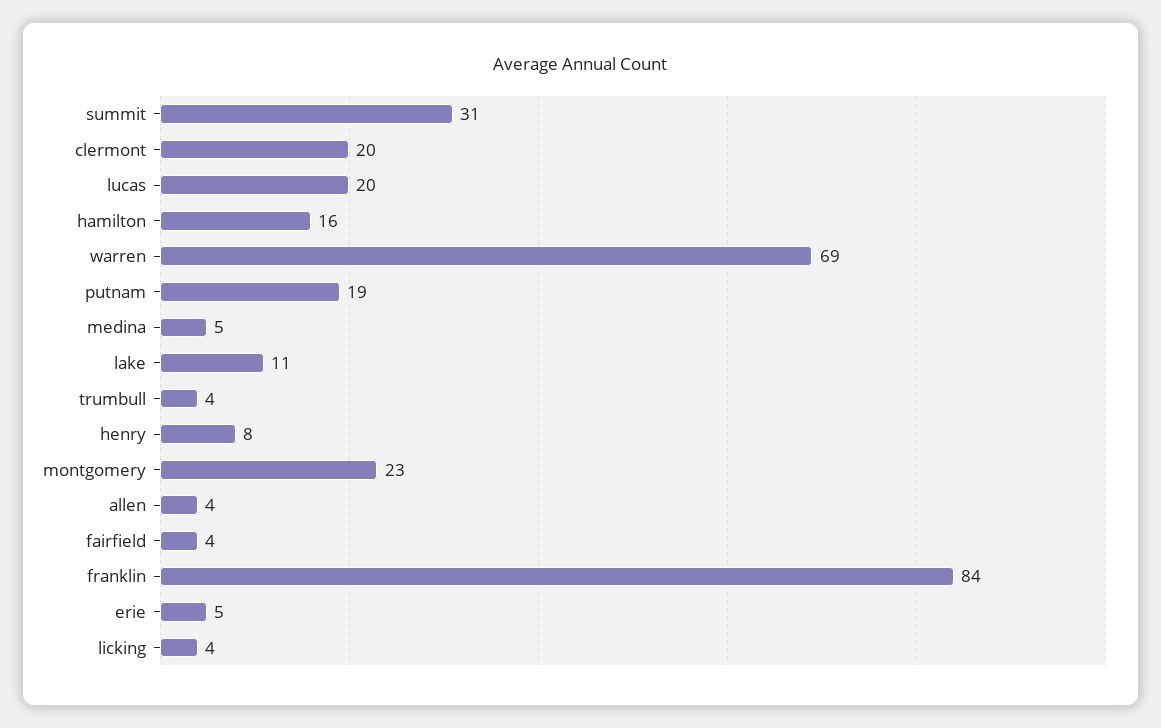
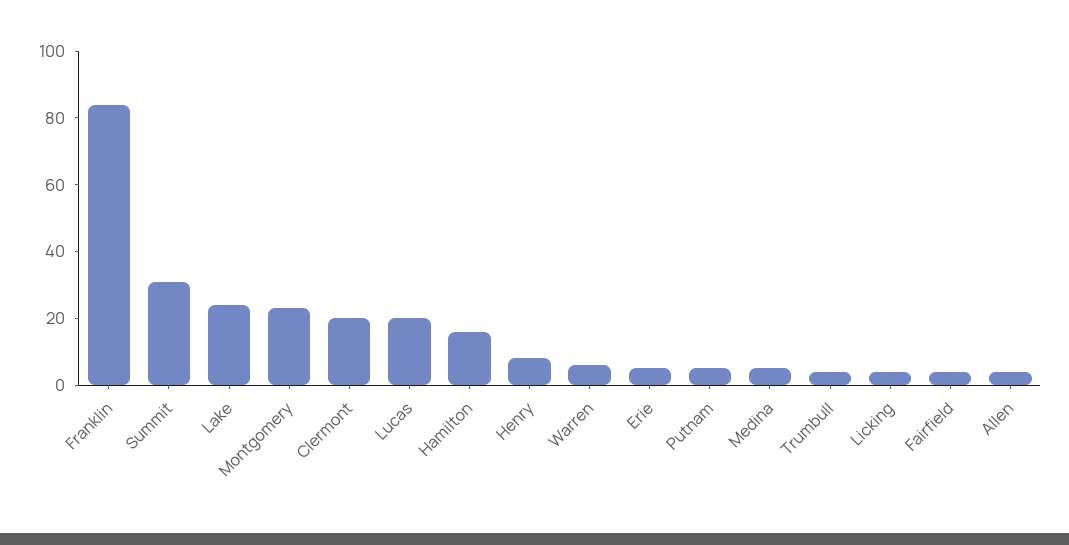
warren: 69 -> 5
putnam: 19 -> 5
lake: 11 -> 25

